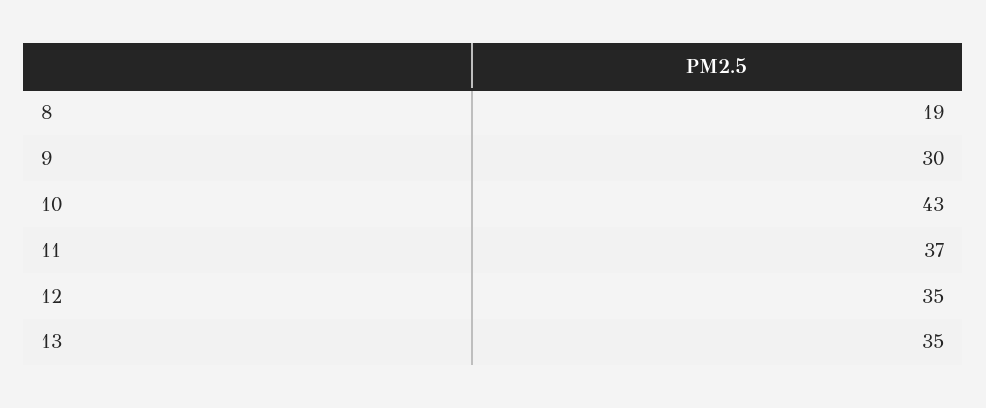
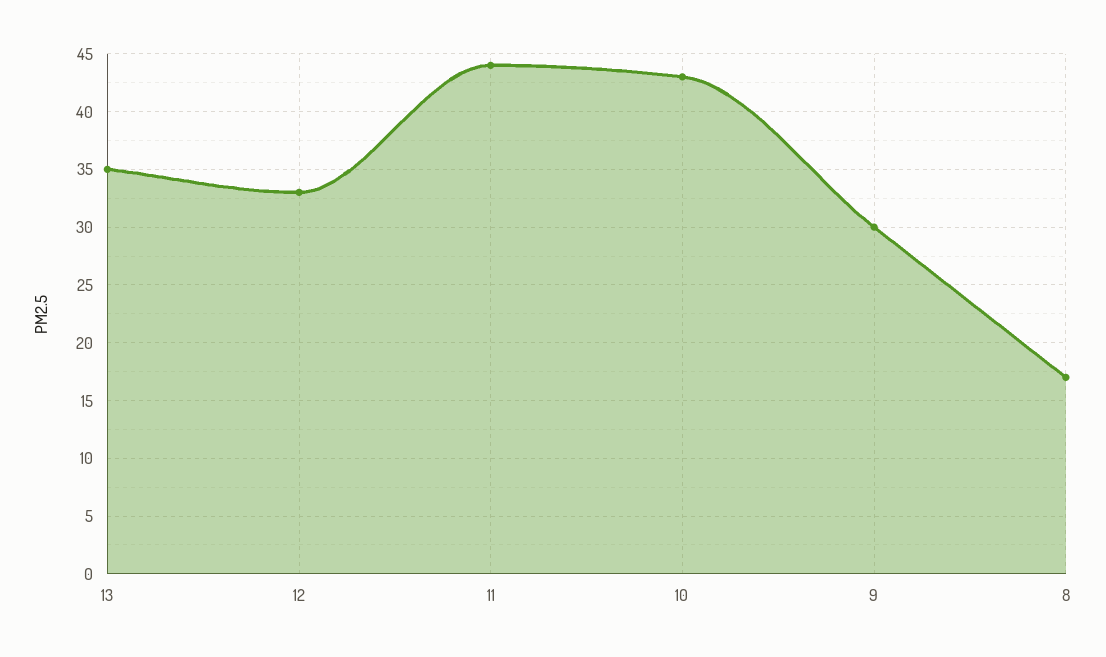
8: 19 -> 17
11: 37 -> 44
12: 35 -> 33

